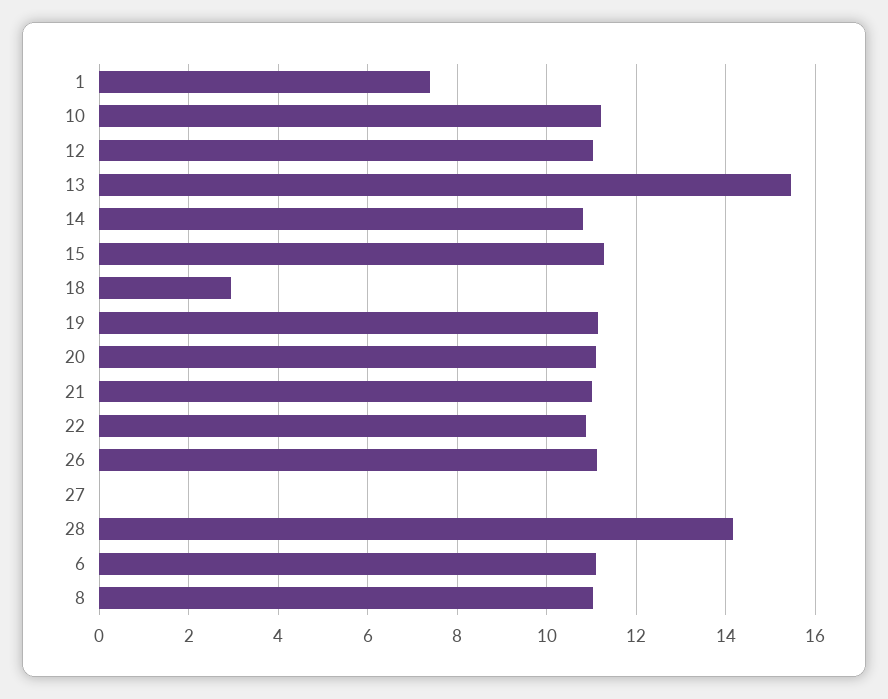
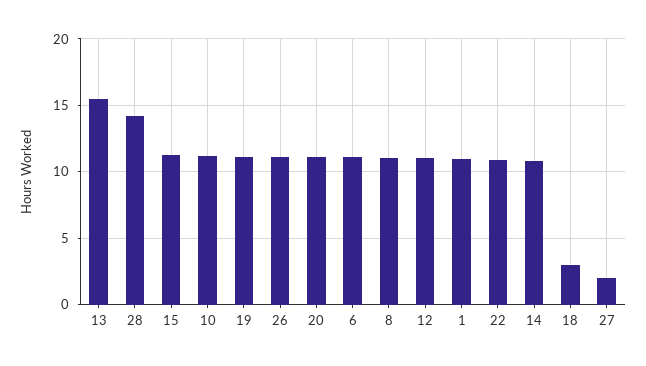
1: 7.4 -> 11
21: 11 -> none
27: 0 -> 2

